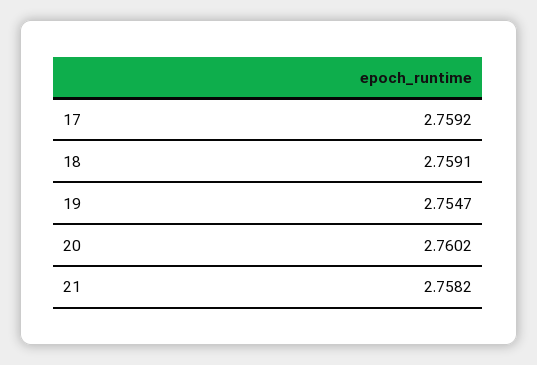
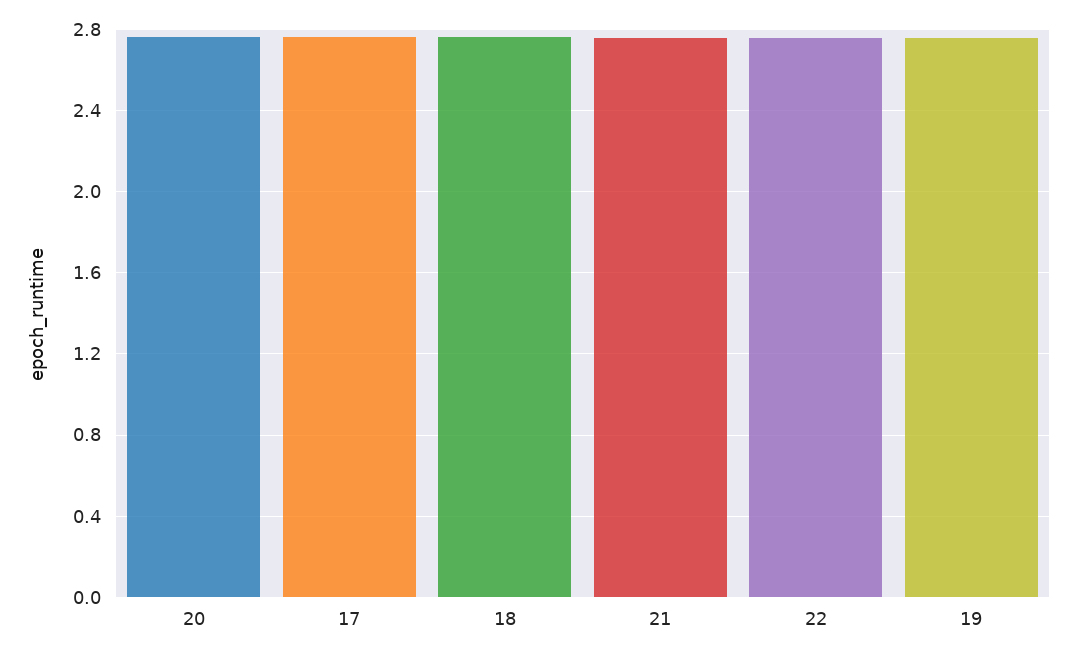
22: none -> 2.75

